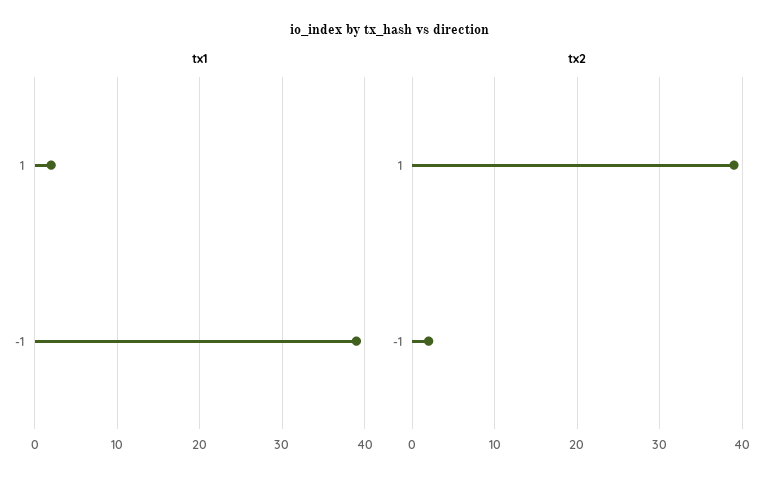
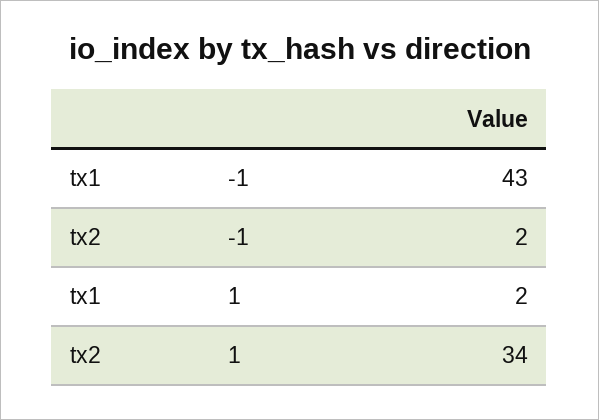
tx1, -1: 39 -> 43
tx2, 1: 39 -> 34

